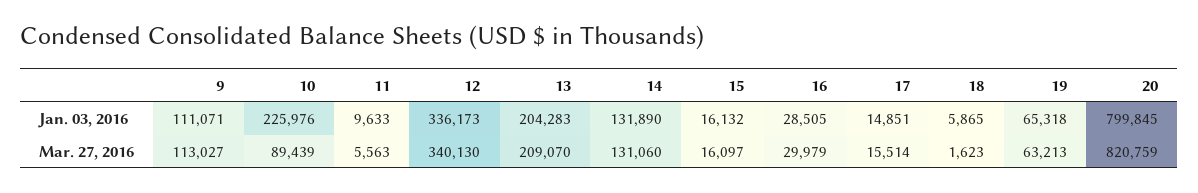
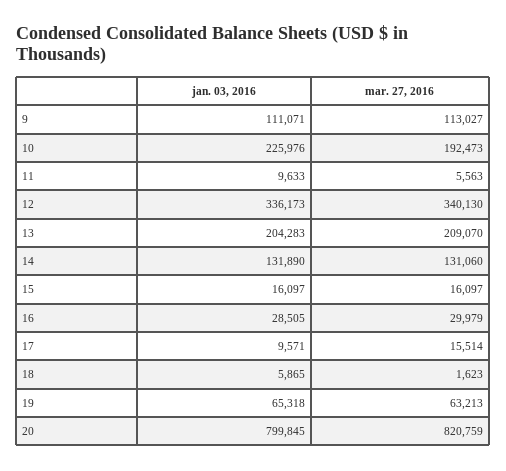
15, Jan. 03, 2016: 16132 -> 16097
17, Jan. 03, 2016: 14851 -> 9571
10, Mar. 27, 2016: 89439 -> 192473

